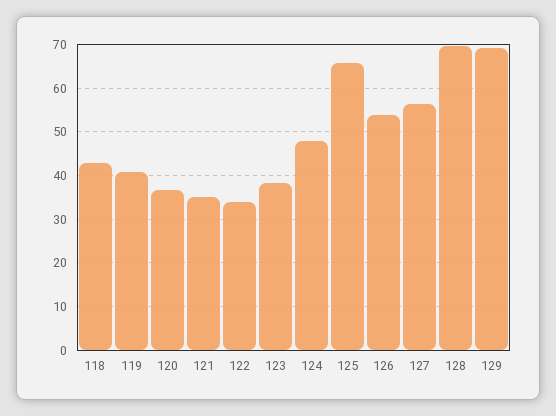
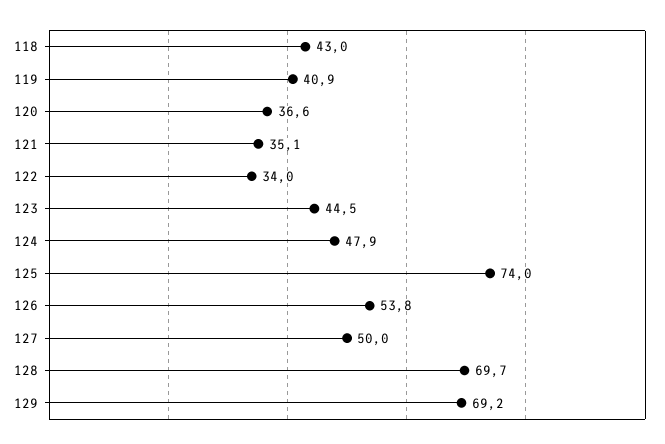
123: 38 -> 44.5
125: 66 -> 74
127: 56 -> 50

